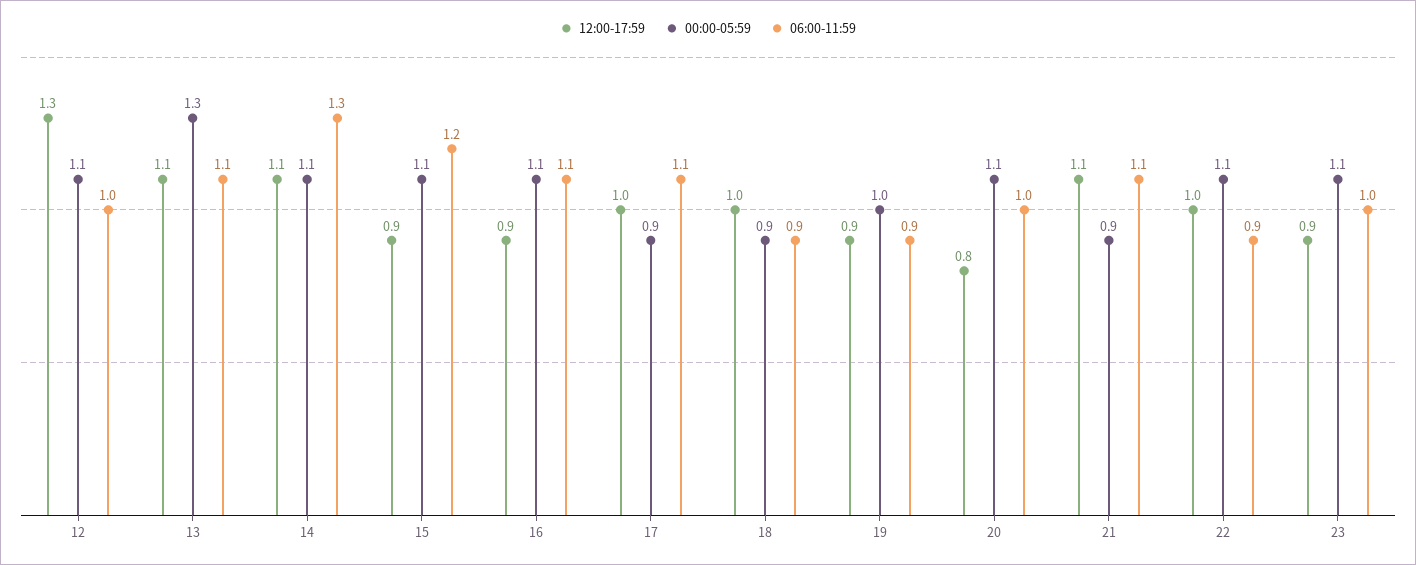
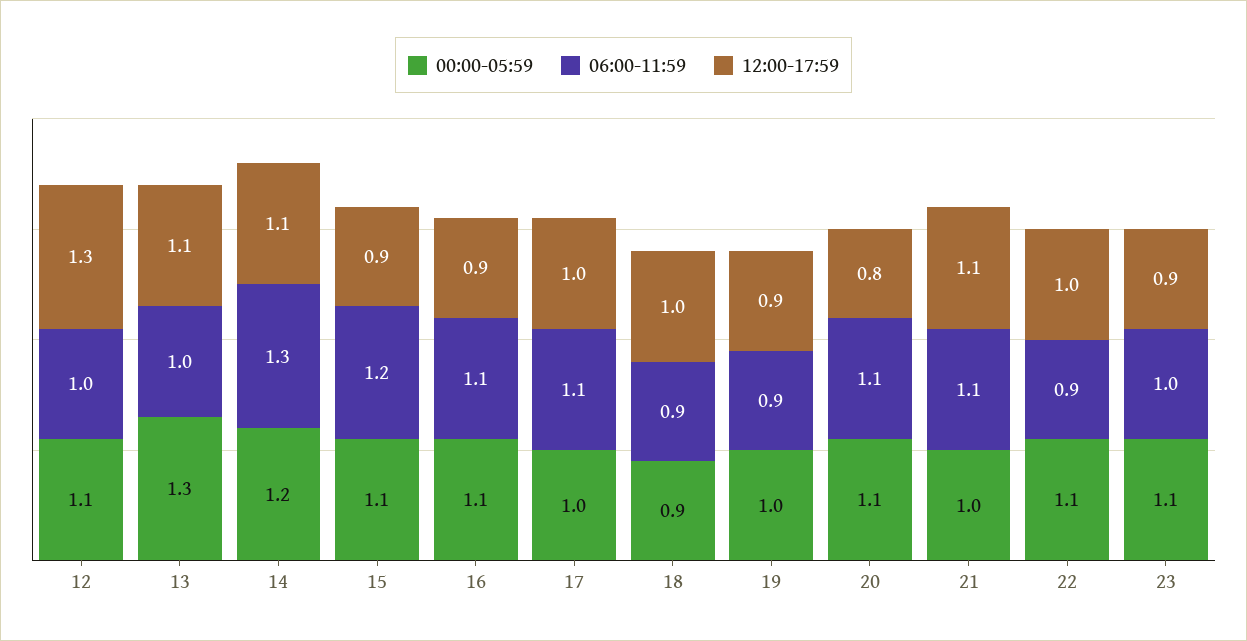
06:00-11:59, 13: 1.1 -> 1
00:00-05:59, 14: 1.1 -> 1.2
00:00-05:59, 17: 0.9 -> 1
06:00-11:59, 20: 1 -> 1.1
00:00-05:59, 21: 0.9 -> 1

